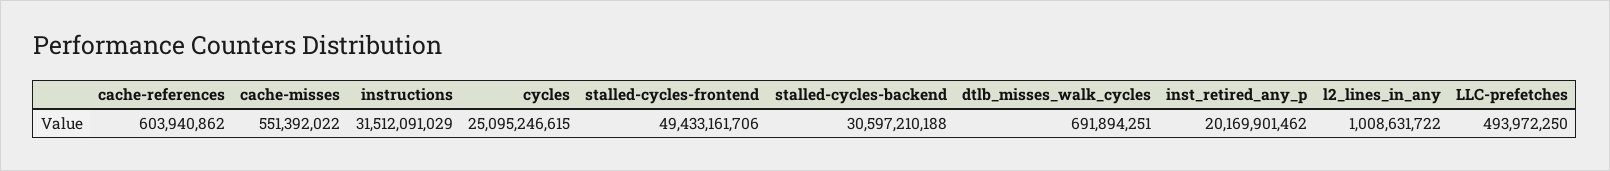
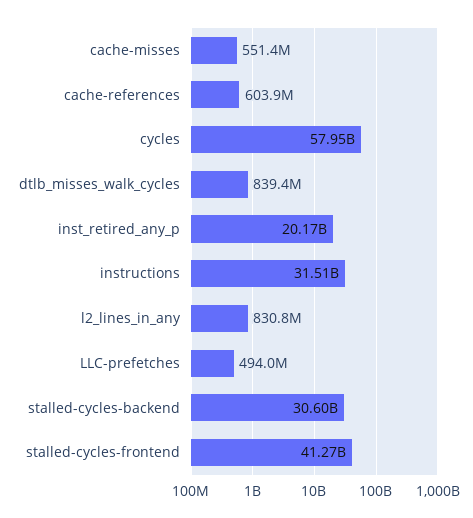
cycles: 25095246615 -> 57950000000
stalled-cycles-frontend: 49433161706 -> 41270000000
dtlb_misses_walk_cycles: 691894251 -> 839400000
l2_lines_in_any: 1008631722 -> 830800000

